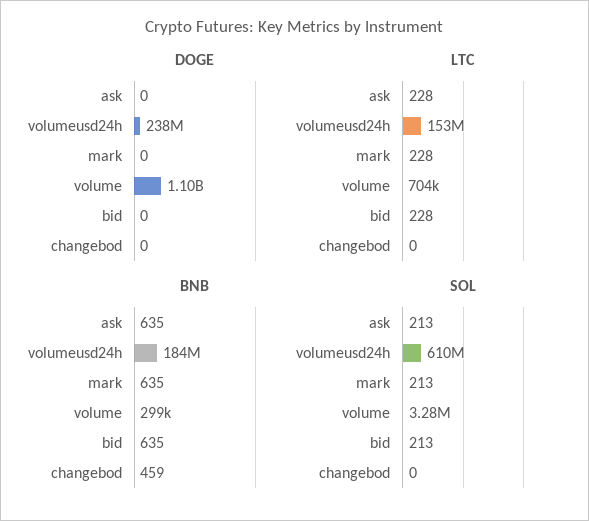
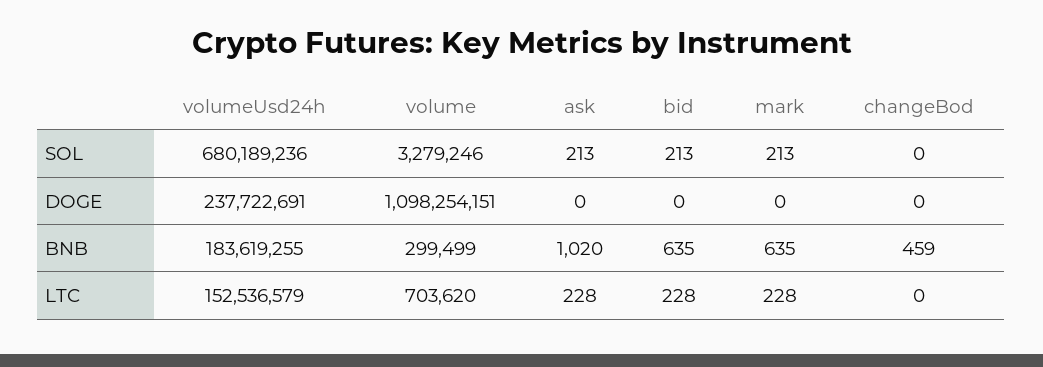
BNB, ask: 635 -> 1020
SOL, volumeusd24h: 610000000 -> 680189236

